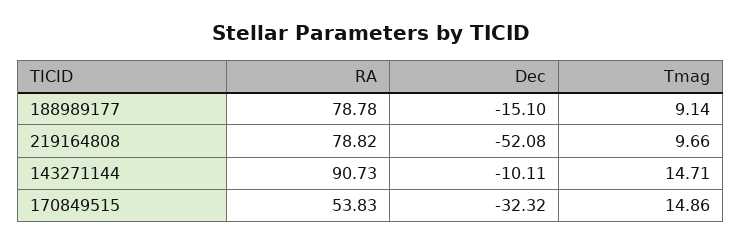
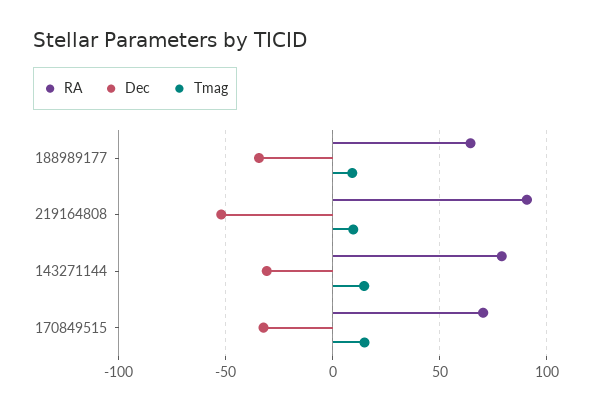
RA, 188989177: 78.78 -> 65
Dec, 188989177: -15.1 -> -35
RA, 219164808: 78.82 -> 90
RA, 143271144: 90.73 -> 80
Dec, 143271144: -10.11 -> -30
RA, 170849515: 53.83 -> 70

